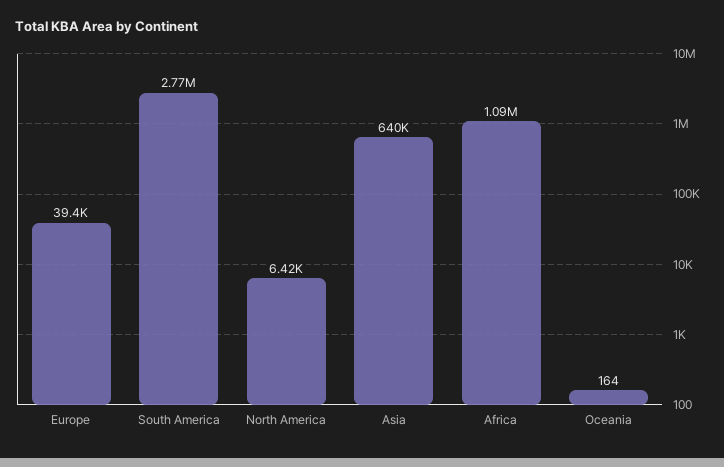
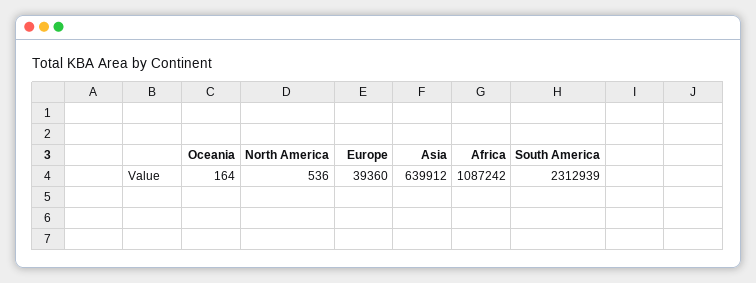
South America: 2770000 -> 2312939
North America: 6420 -> 536

